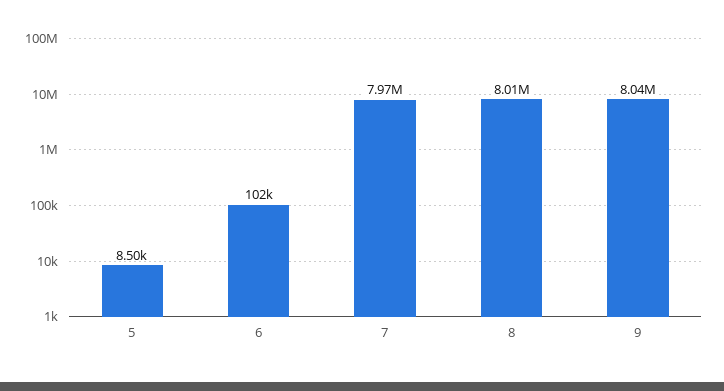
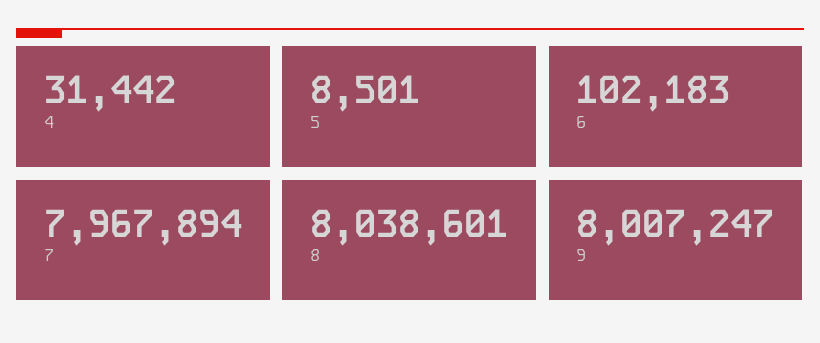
8: 8010000 -> 8038601
9: 8040000 -> 8007247
4: none -> 31442

